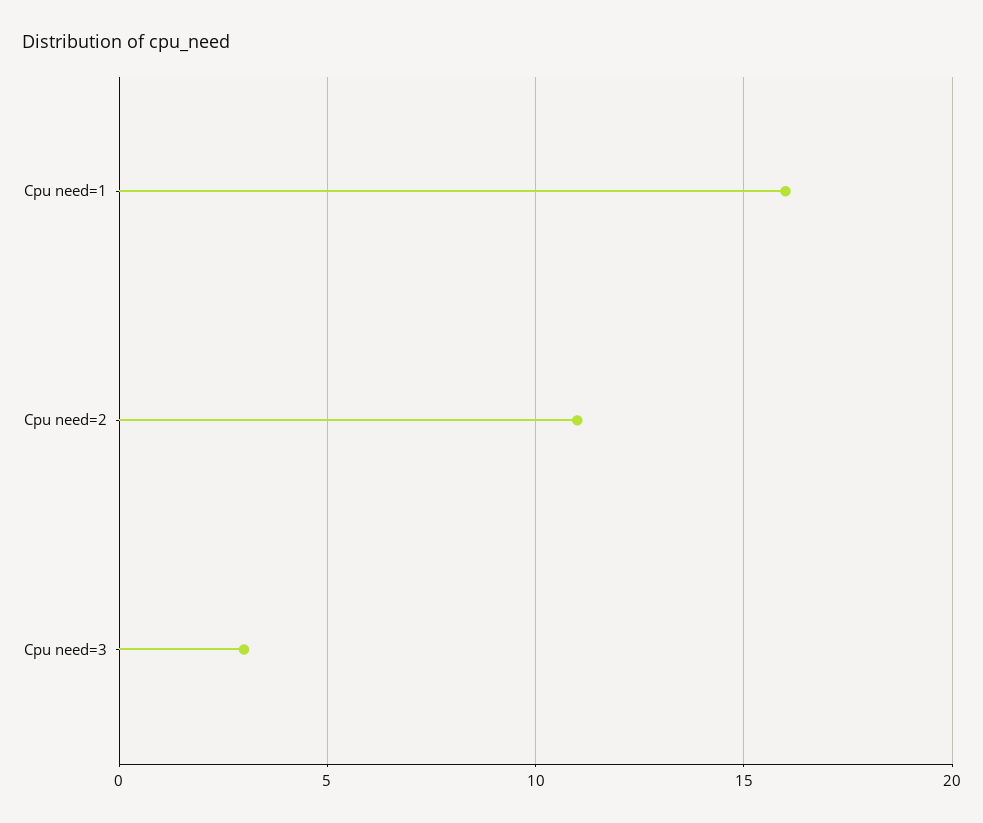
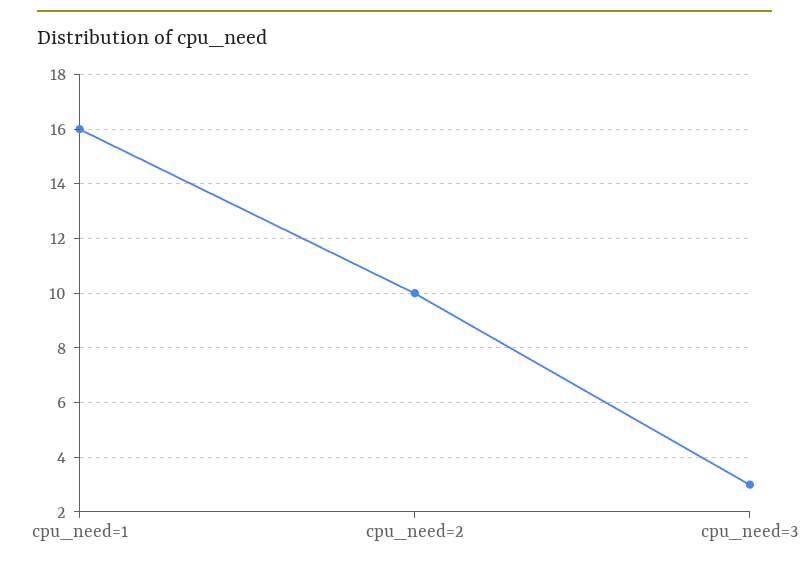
Cpu need=2: 11 -> 10

